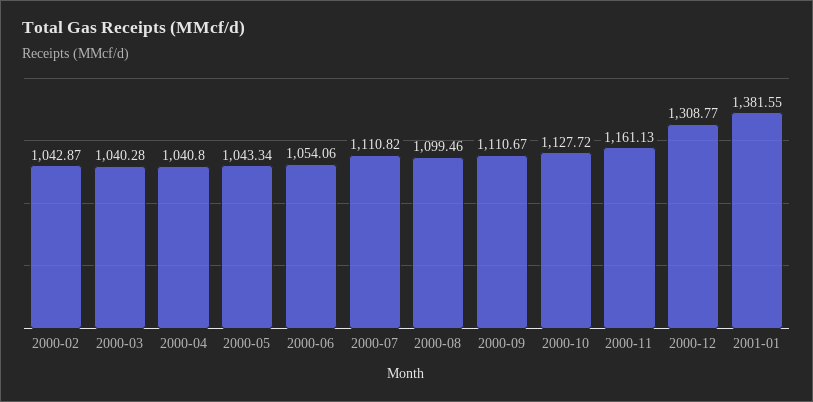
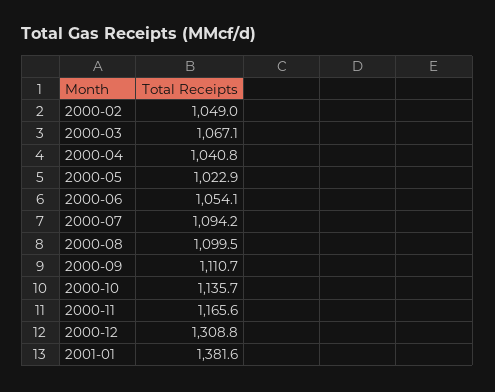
2000-02: 1042.87 -> 1049
2000-03: 1040.28 -> 1067.1
2000-05: 1043.34 -> 1022.9
2000-07: 1110.82 -> 1094.2
2000-10: 1127.72 -> 1135.7
2000-11: 1161.13 -> 1165.6

